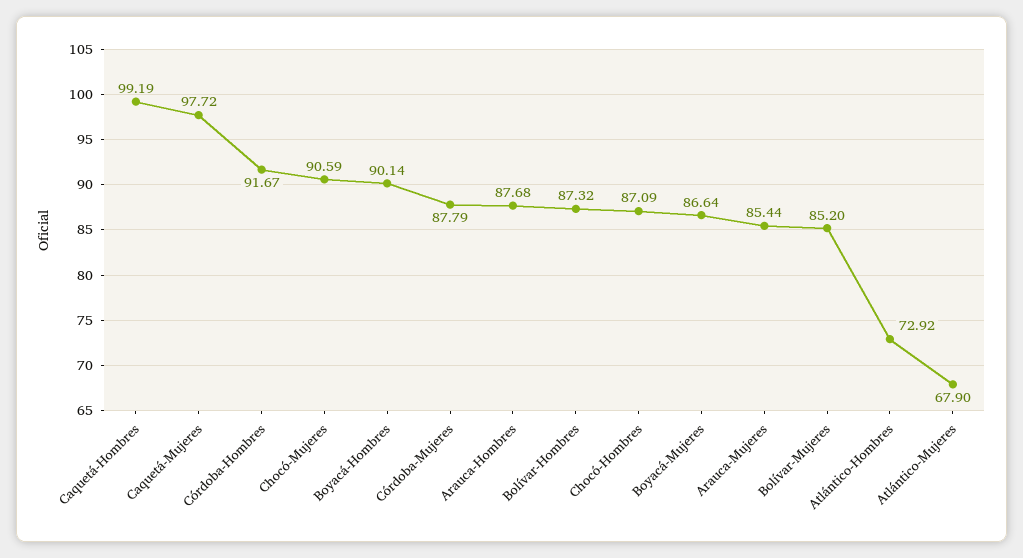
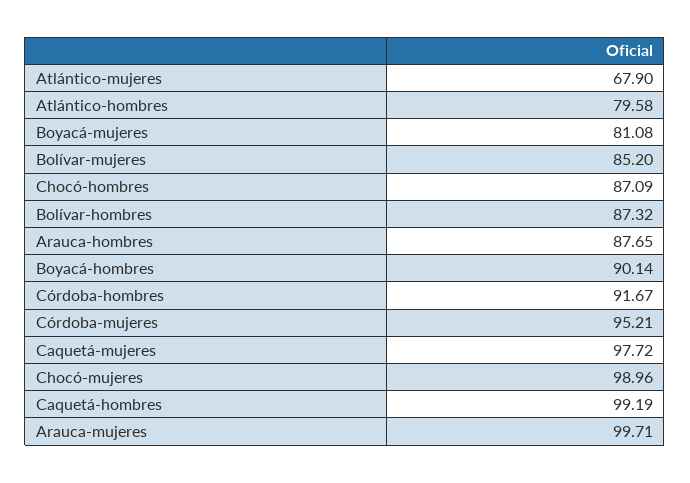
Chocó-Mujeres: 90.59 -> 98.96
Córdoba-Mujeres: 87.79 -> 95.21
Arauca-Hombres: 87.68 -> 87.65
Boyacá-Mujeres: 86.64 -> 81.08
Arauca-Mujeres: 85.44 -> 99.71
Atlántico-Hombres: 72.92 -> 79.58

